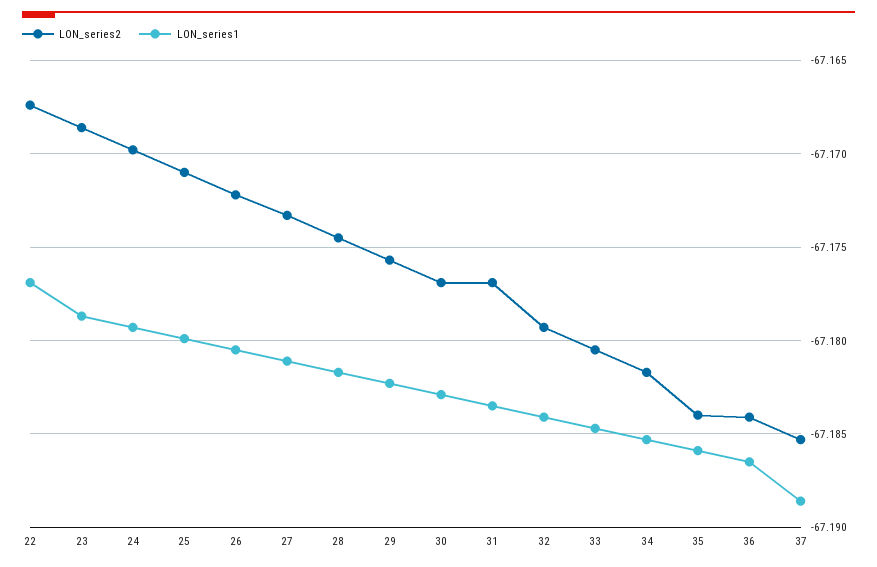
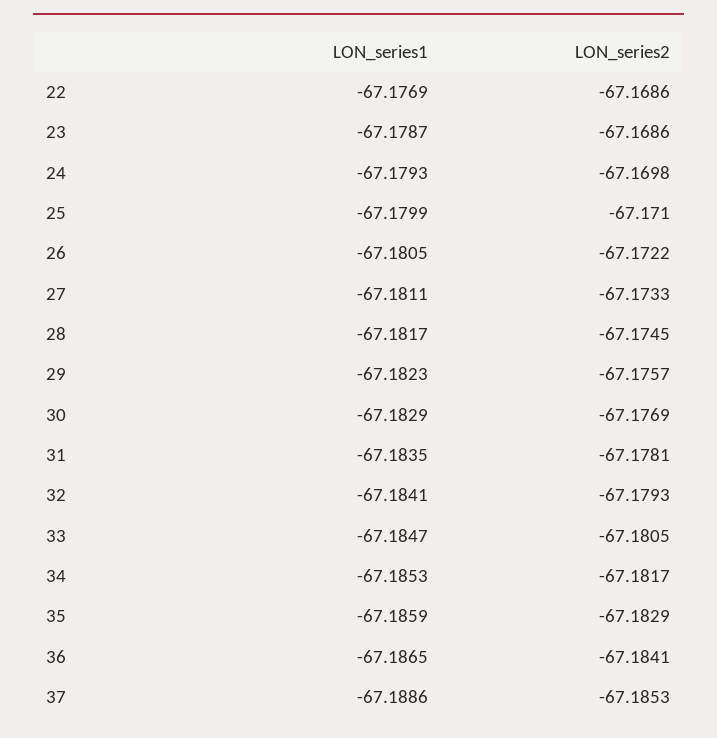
LON_series2, 22: -67.1675 -> -67.1686
LON_series2, 31: -67.177 -> -67.1781
LON_series2, 35: -67.184 -> -67.1829

